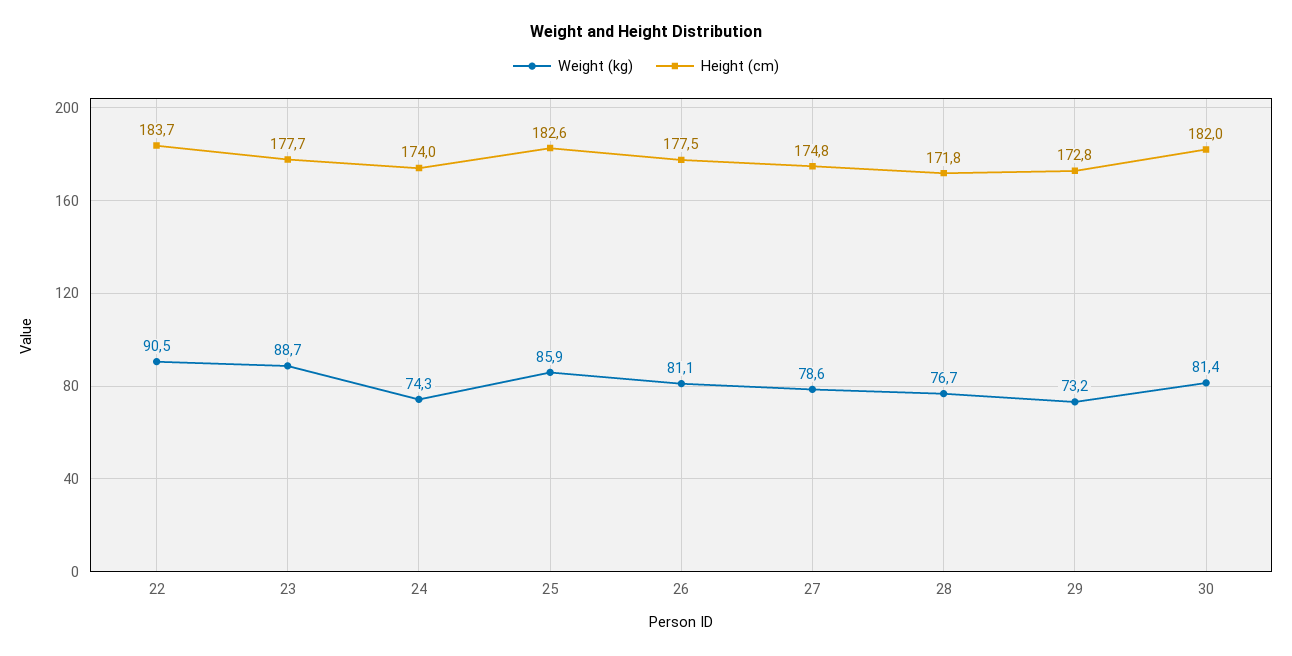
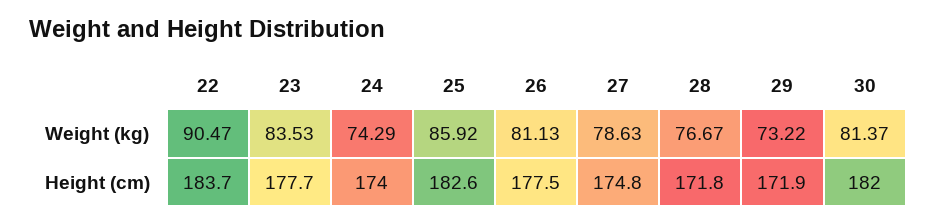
Weight (kg), 23: 88.7 -> 83.53
Height (cm), 29: 172.8 -> 171.9

